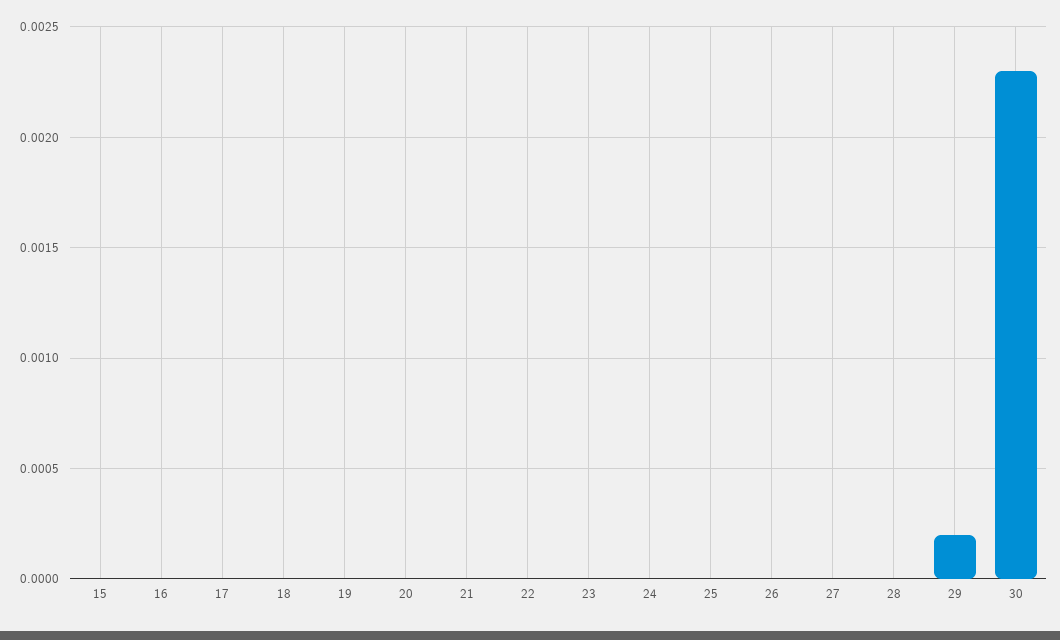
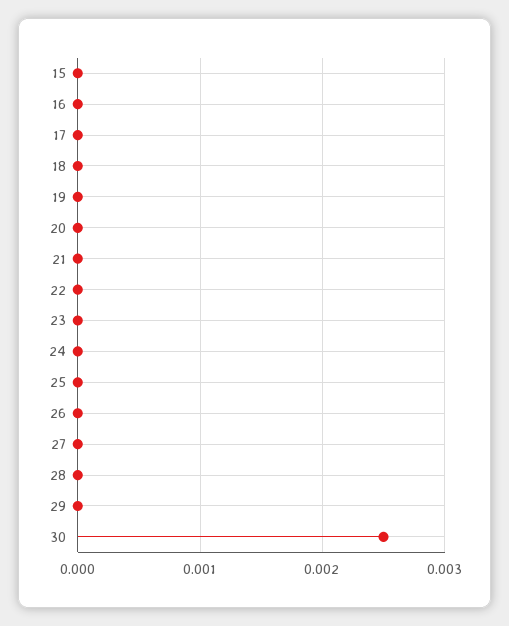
29: 0.0002 -> 0
30: 0.0023 -> 0.0025

